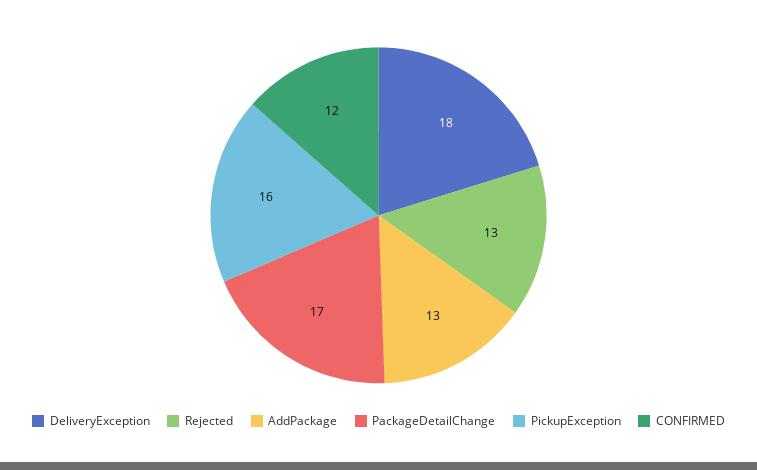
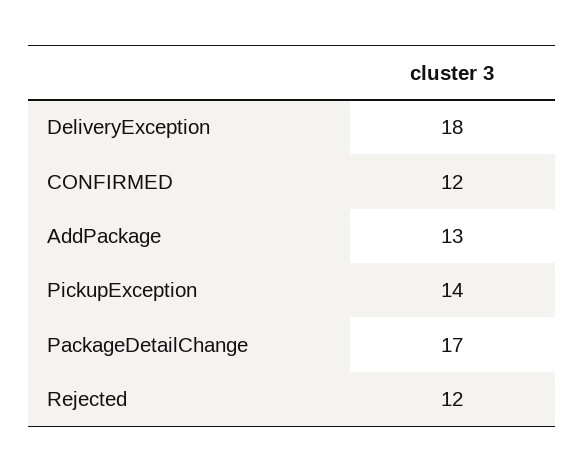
Rejected: 13 -> 12
PickupException: 16 -> 14

